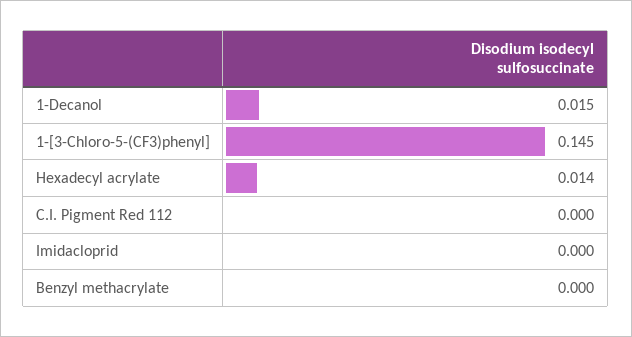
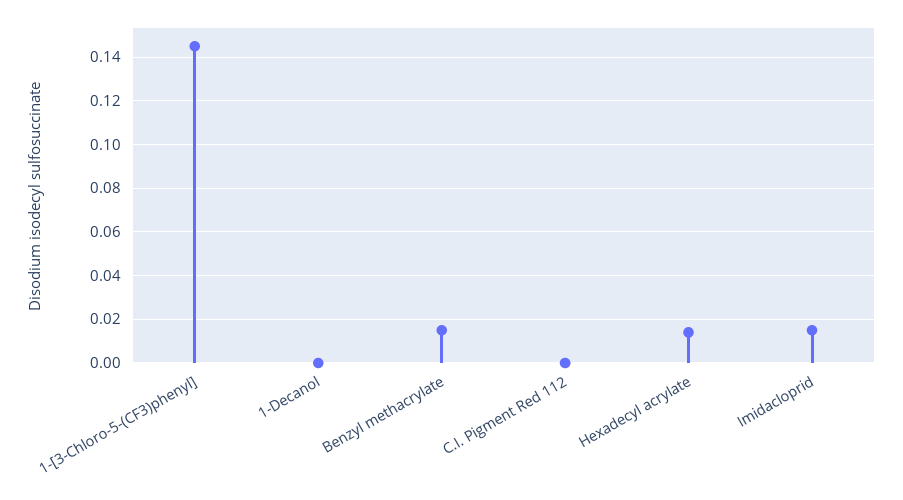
1-Decanol: 0.015 -> 0
Imidacloprid: 0 -> 0.015
Benzyl methacrylate: 0 -> 0.015

